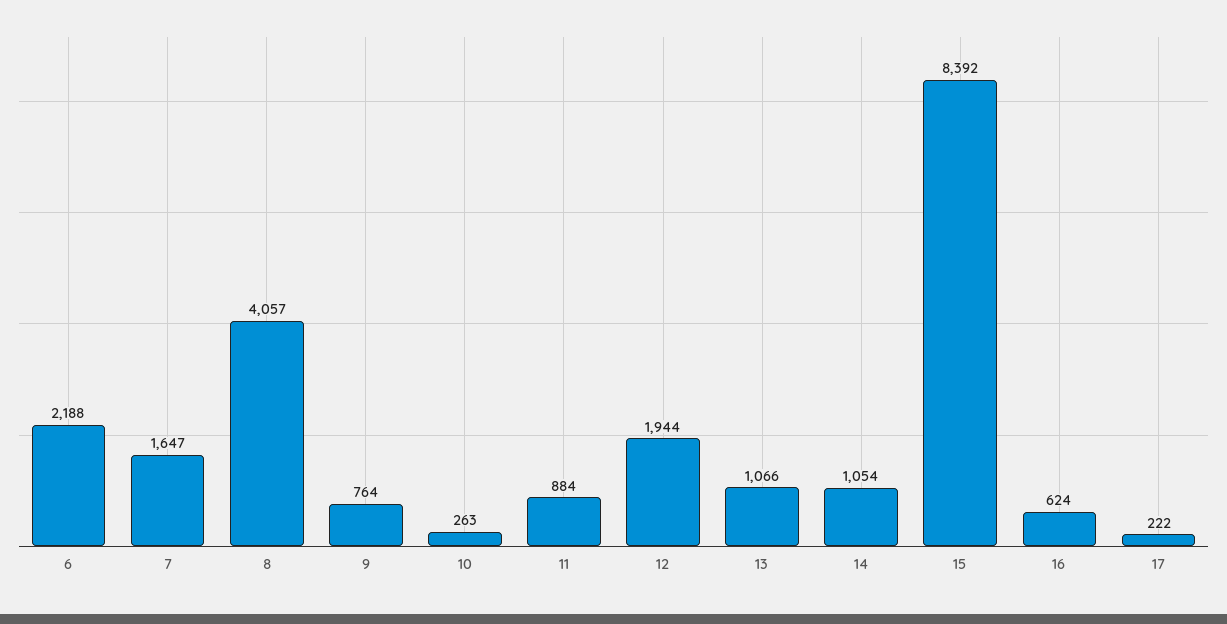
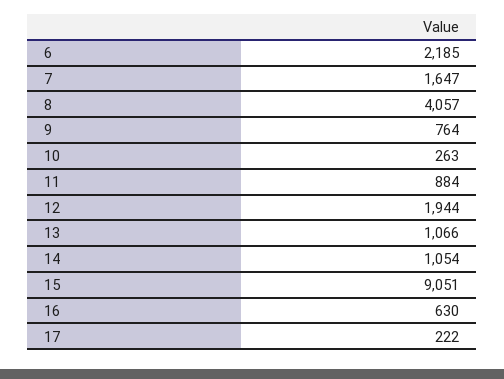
6: 2188 -> 2185
15: 8392 -> 9051
16: 624 -> 630

